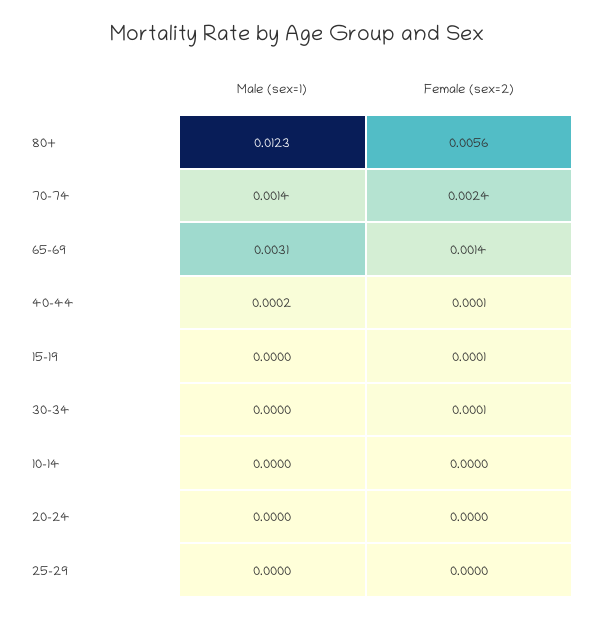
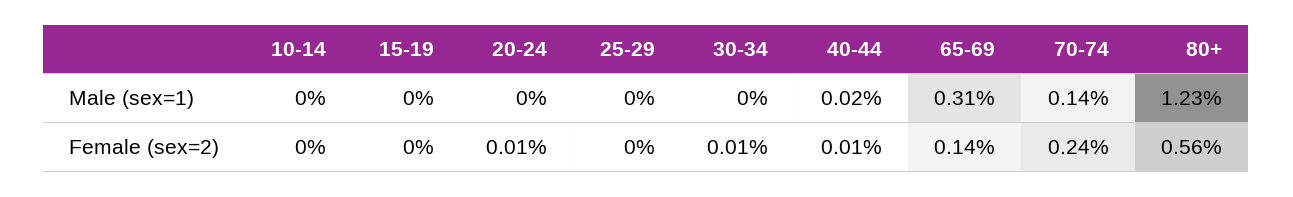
Female (sex=2), 15-19: 0.0001 -> 0
Female (sex=2), 20-24: 0 -> 0.0001

